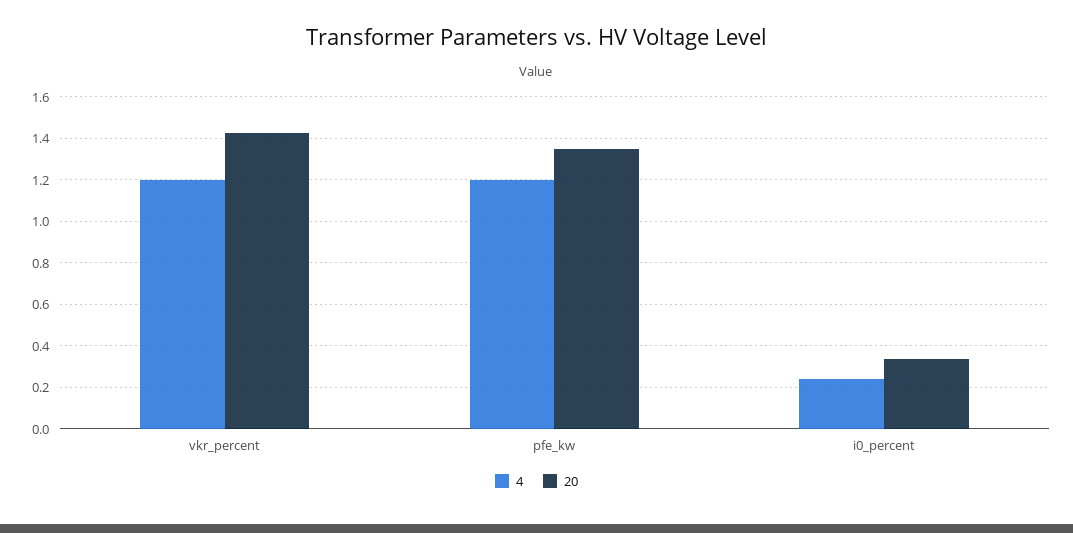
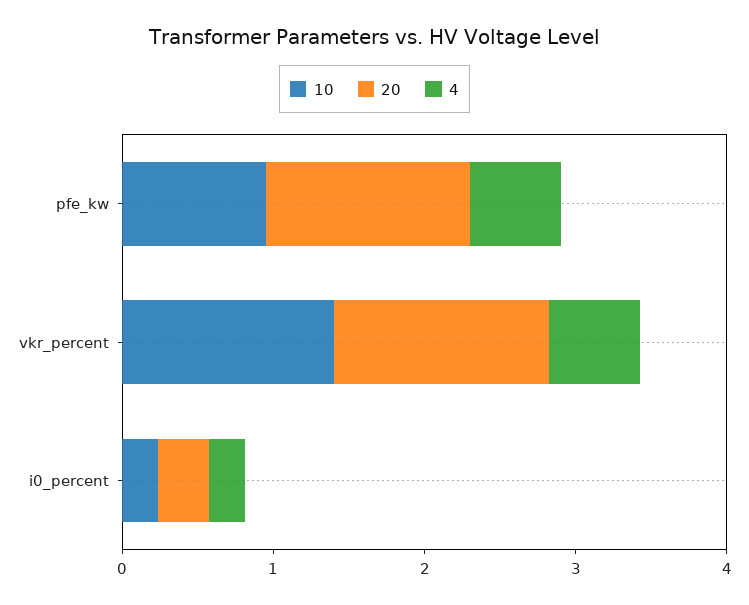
4, vkr_percent: 1.2 -> 0.6
4, pfe_kw: 1.2 -> 0.6
10, pfe_kw: none -> 1
10, vkr_percent: none -> 1.4
10, i0_percent: none -> 0.2

